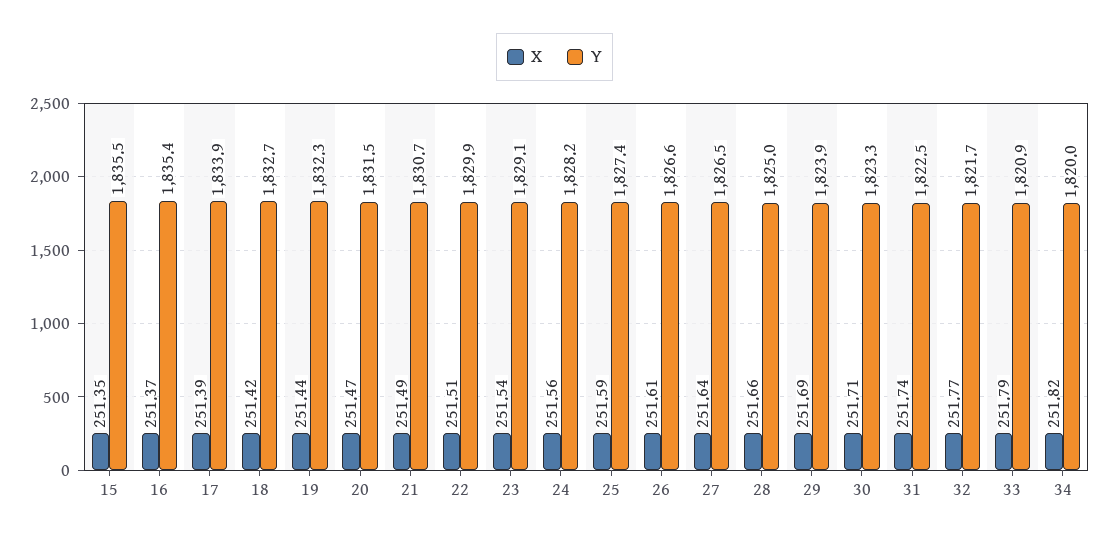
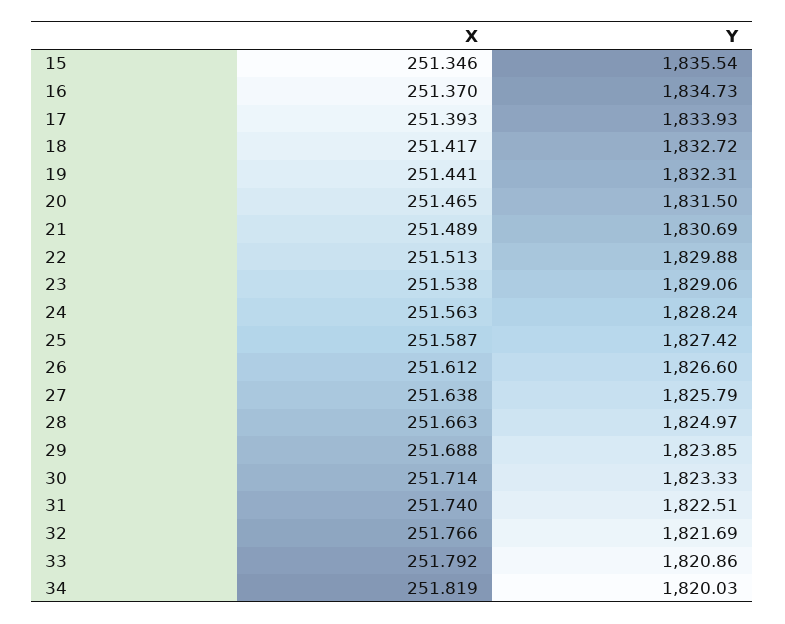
Y, 16: 1835.4 -> 1834.73
Y, 27: 1826.5 -> 1825.79

